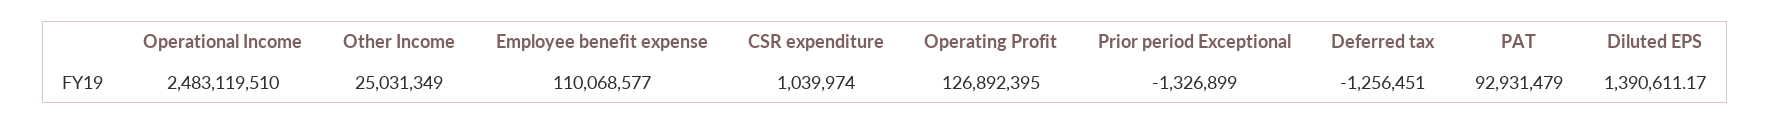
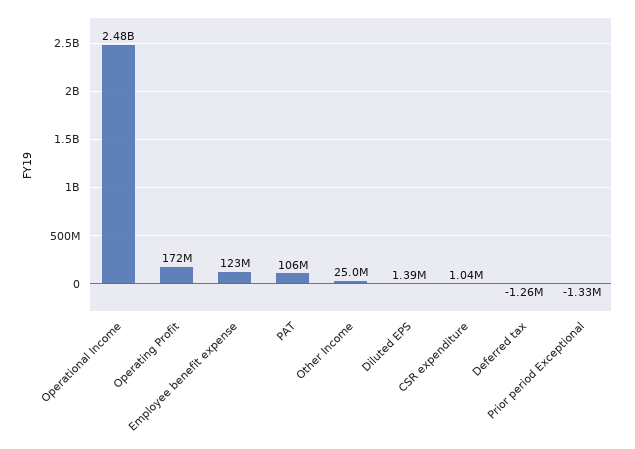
Employee benefit expense: 110068577 -> 123000000
Operating Profit: 126892395 -> 172000000
PAT: 92931479 -> 106000000

